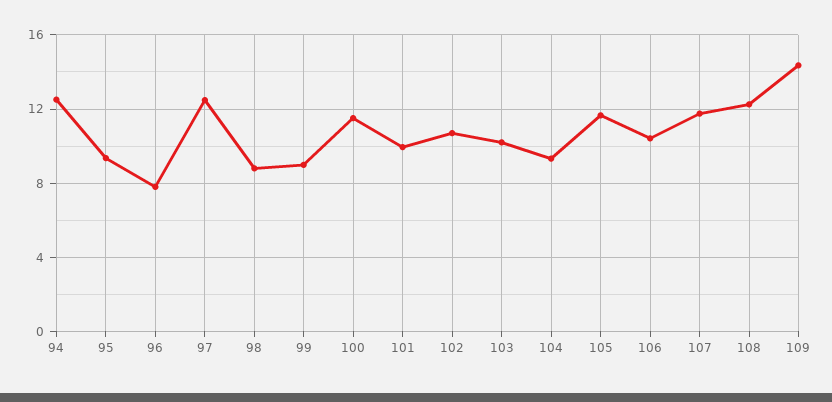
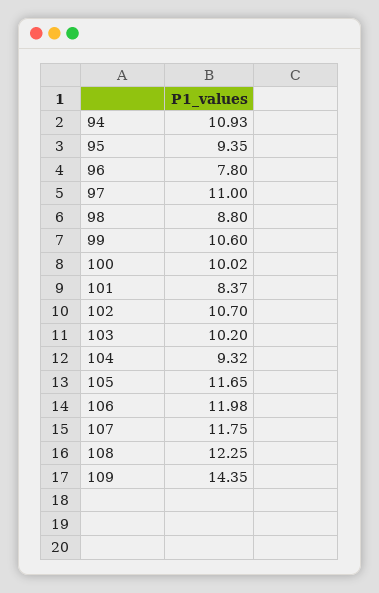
94: 12.5 -> 10.93
97: 12.5 -> 11
99: 9 -> 10.6
100: 11.5 -> 10.02
101: 10 -> 8.37
106: 10.5 -> 11.98

